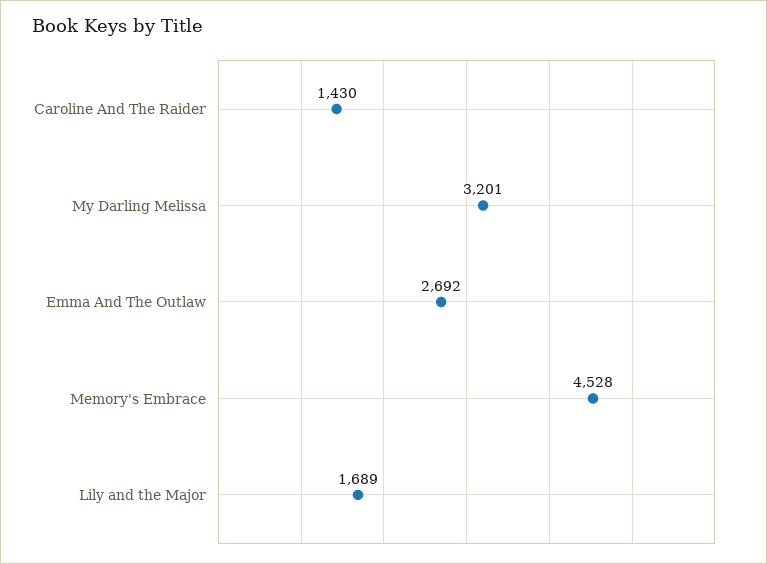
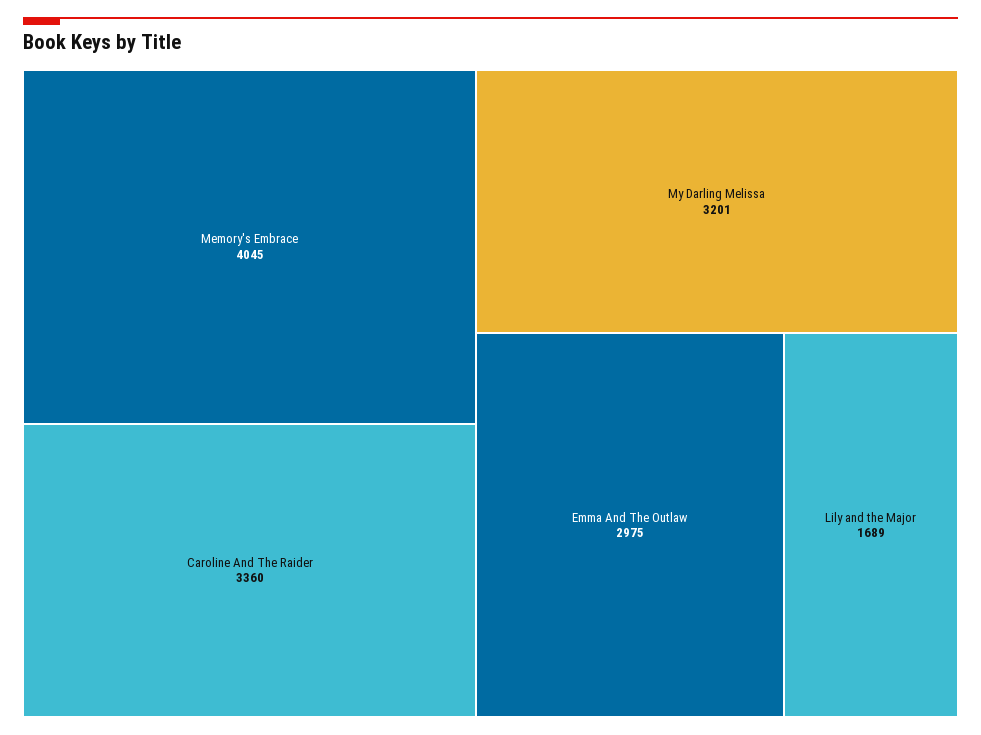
Caroline And The Raider: 1430 -> 3360
Emma And The Outlaw: 2692 -> 2975
Memory's Embrace: 4528 -> 4045

